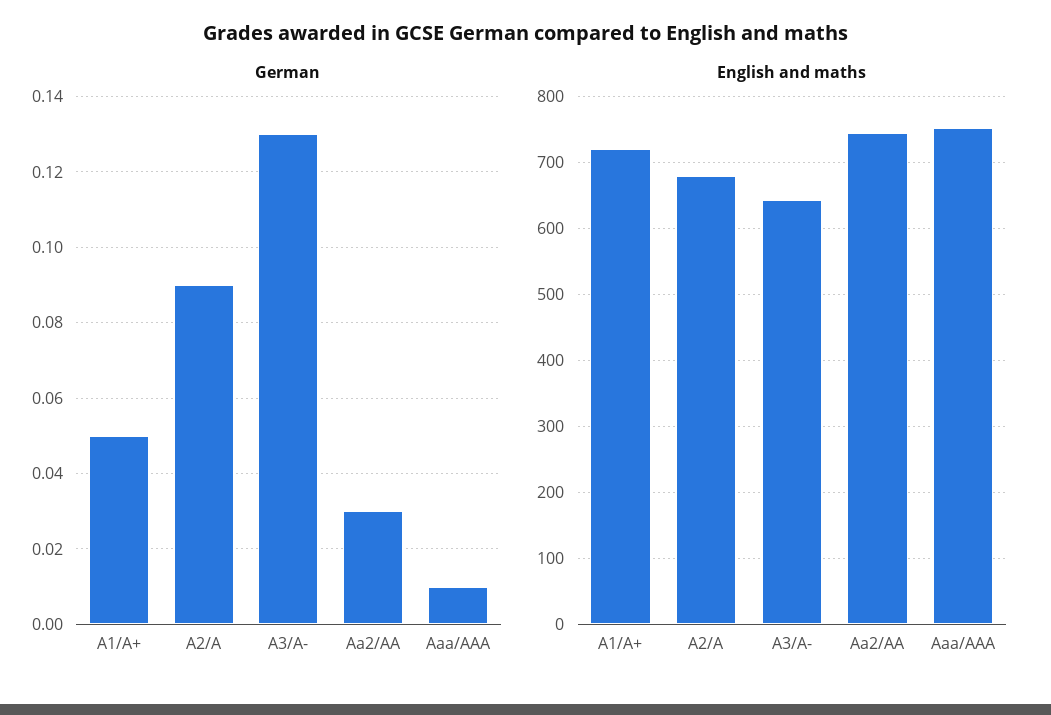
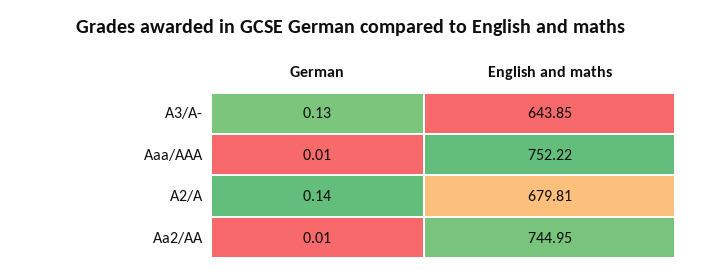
German, A1/A+: 0.05 -> none
German, A2/A: 0.09 -> 0.14
German, Aa2/AA: 0.03 -> 0.01
English and maths, A1/A+: 720 -> none

